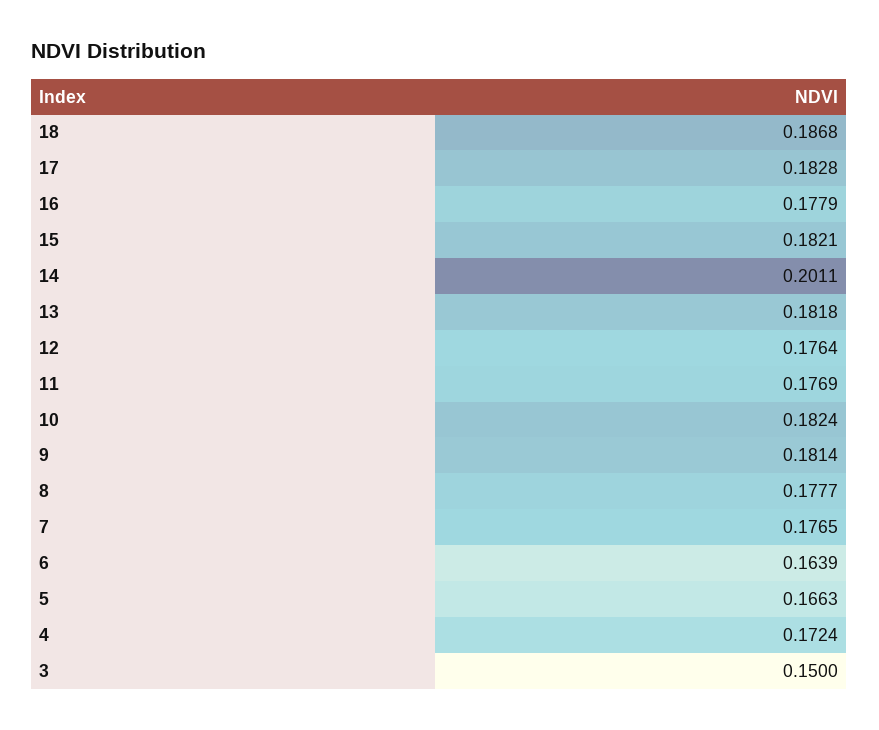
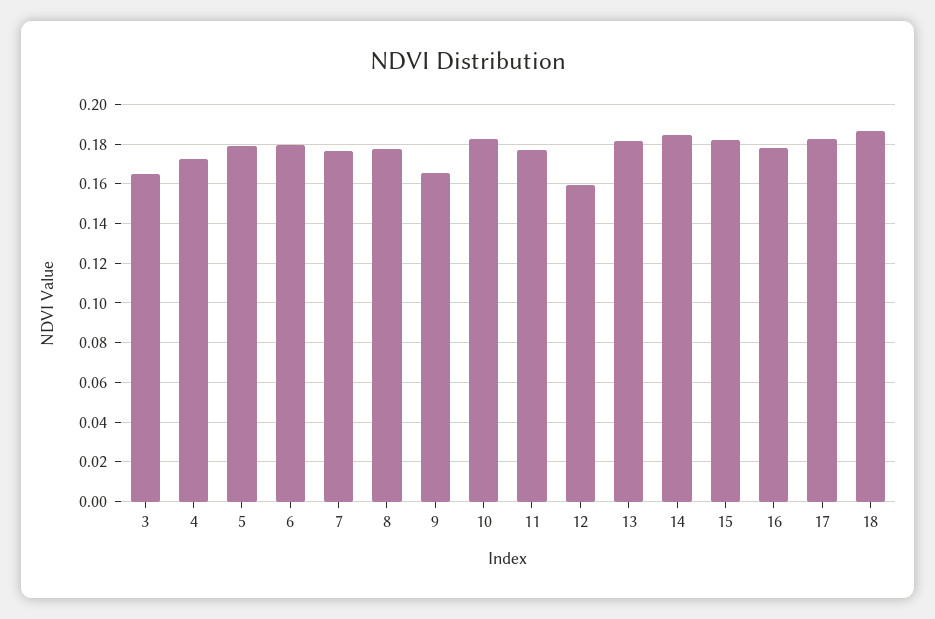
14: 0.2011 -> 0.185
12: 0.1764 -> 0.16
9: 0.1814 -> 0.165
6: 0.1639 -> 0.18
5: 0.1663 -> 0.18
3: 0.15 -> 0.165

